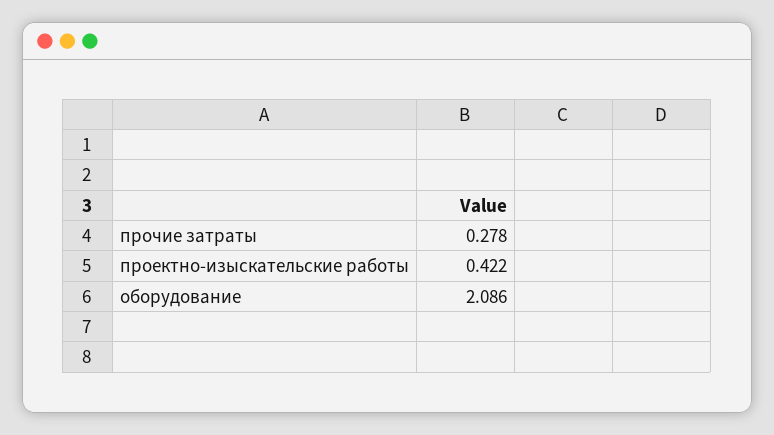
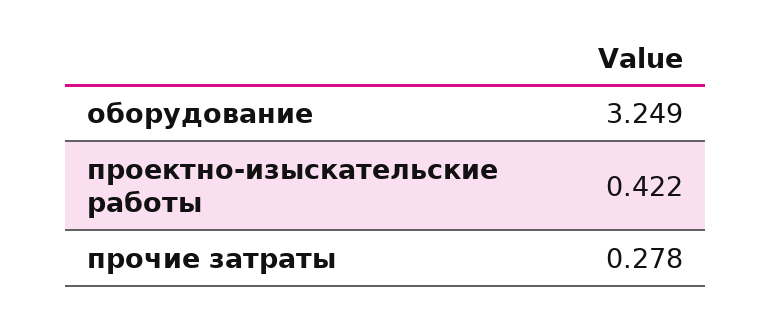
оборудование: 2.086 -> 3.249

